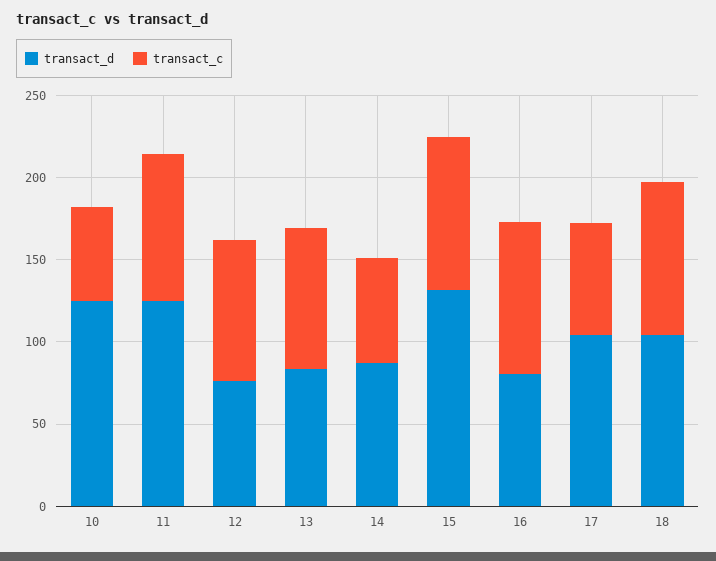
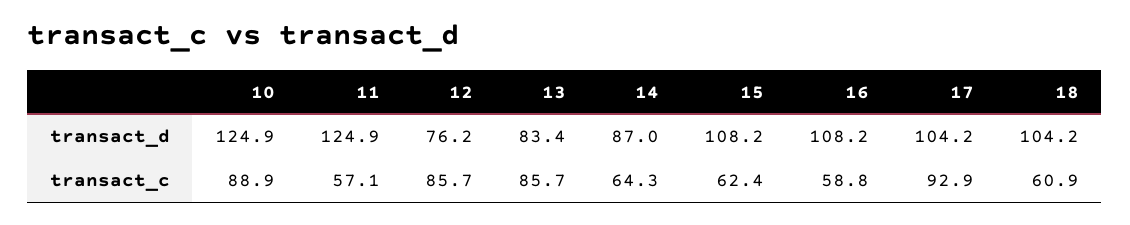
transact_c, 10: 60 -> 88.9
transact_c, 11: 90 -> 57.1
transact_d, 15: 130 -> 108.2
transact_c, 15: 90 -> 62.4
transact_d, 16: 80 -> 108.2
transact_c, 16: 90 -> 58.8
transact_c, 17: 70 -> 92.9
transact_c, 18: 90 -> 60.9

